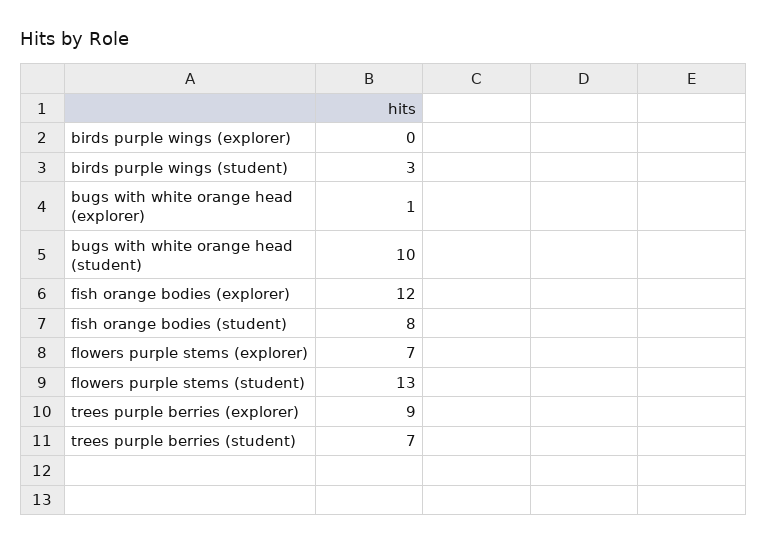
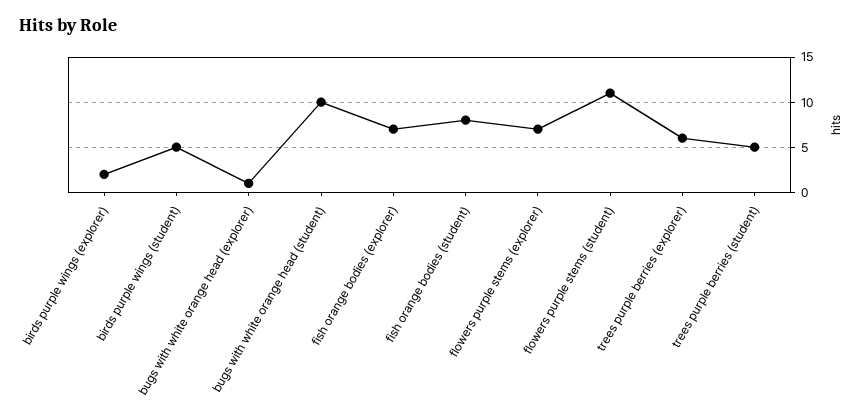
birds purple wings (explorer): 0 -> 2
birds purple wings (student): 3 -> 5
fish orange bodies (explorer): 12 -> 7
flowers purple stems (student): 13 -> 11
trees purple berries (explorer): 9 -> 6
trees purple berries (student): 7 -> 5

